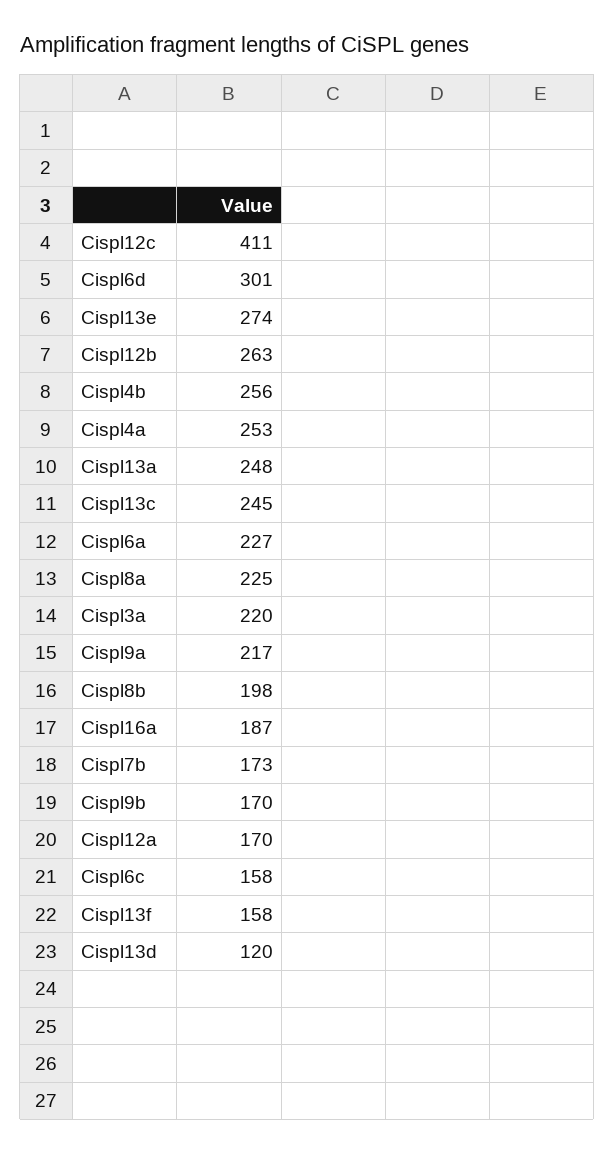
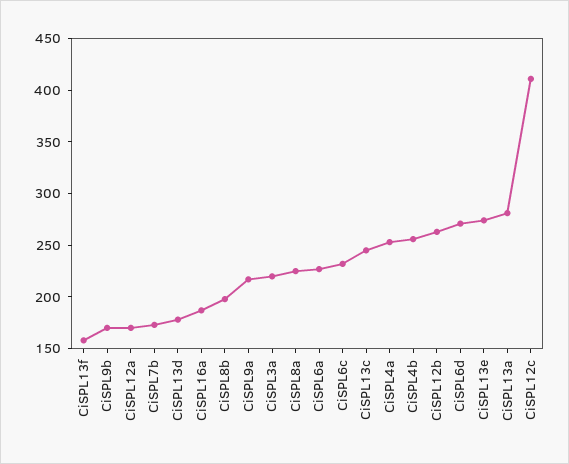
Cispl6d: 301 -> 270
Cispl13a: 248 -> 280
Cispl6c: 158 -> 230
Cispl13d: 120 -> 180

